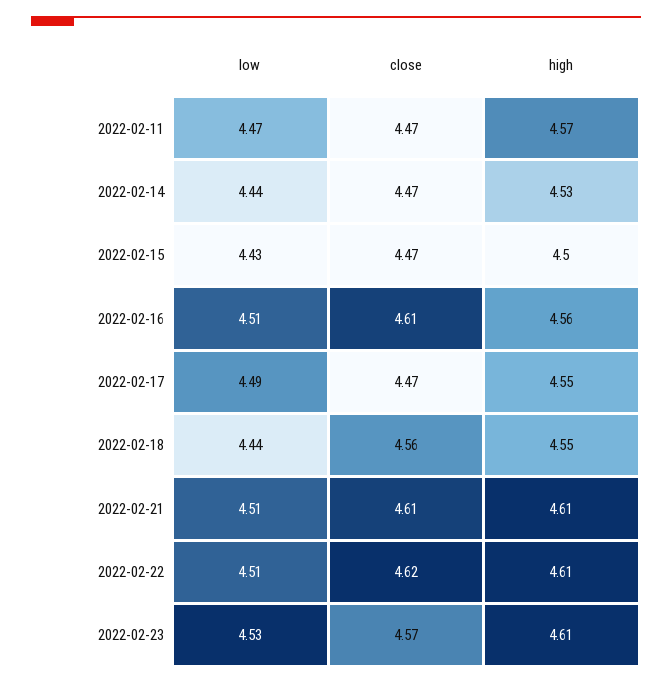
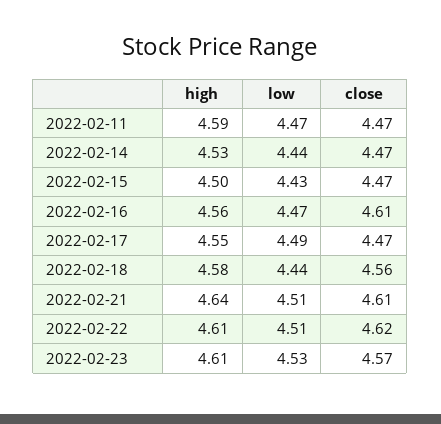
high, 2022-02-11: 4.57 -> 4.59
low, 2022-02-16: 4.51 -> 4.47
high, 2022-02-18: 4.55 -> 4.58
high, 2022-02-21: 4.61 -> 4.64

